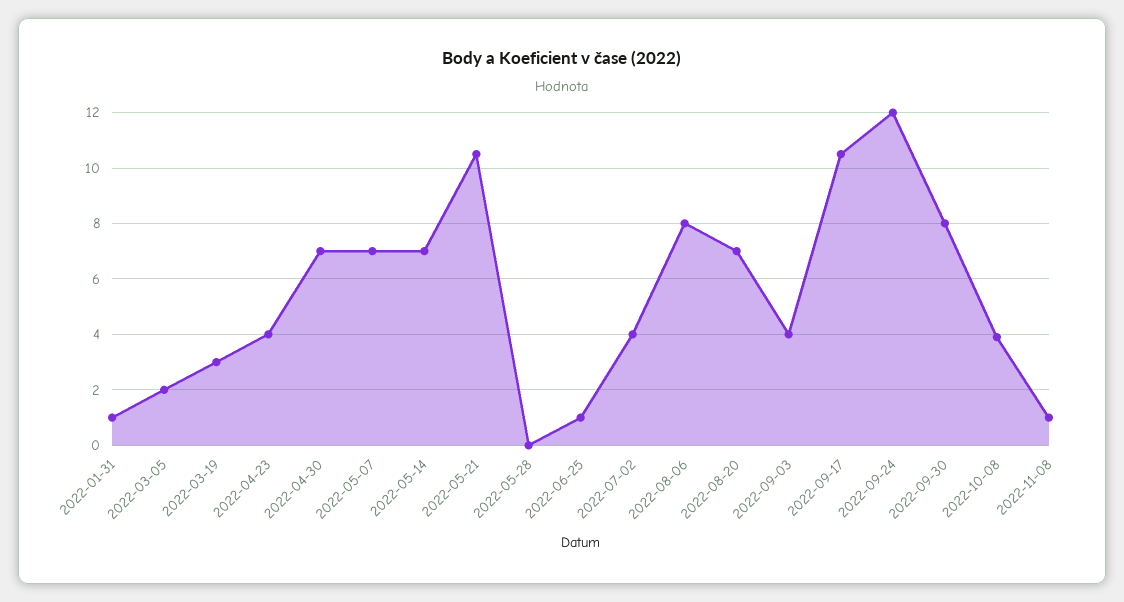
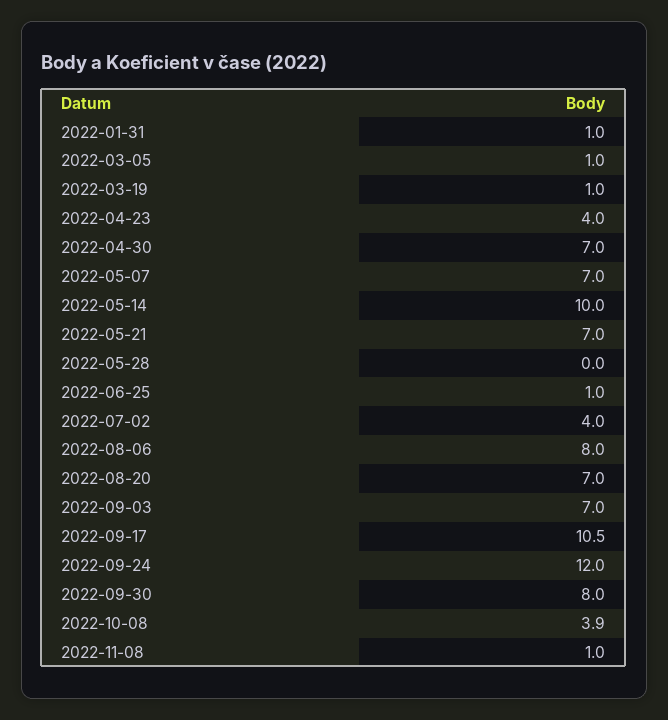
2022-03-05: 2 -> 1
2022-03-19: 3 -> 1
2022-05-14: 7 -> 10
2022-05-21: 10.5 -> 7
2022-09-03: 4 -> 7

